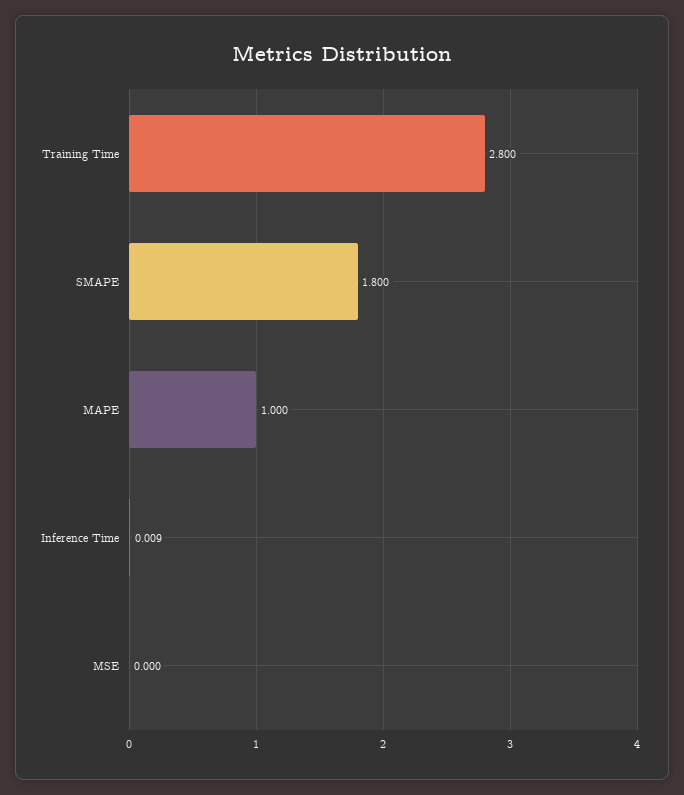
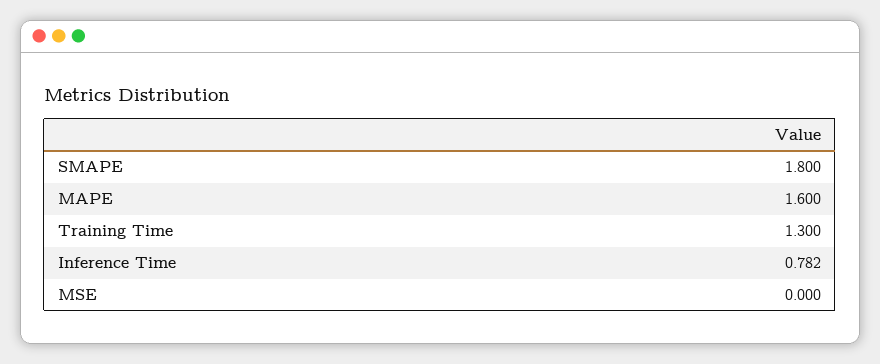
Training Time: 2.8 -> 1.3
MAPE: 1 -> 1.6
Inference Time: 0.009 -> 0.782

